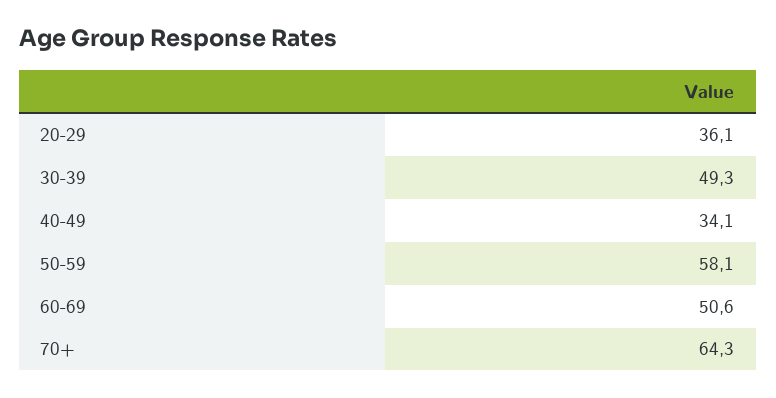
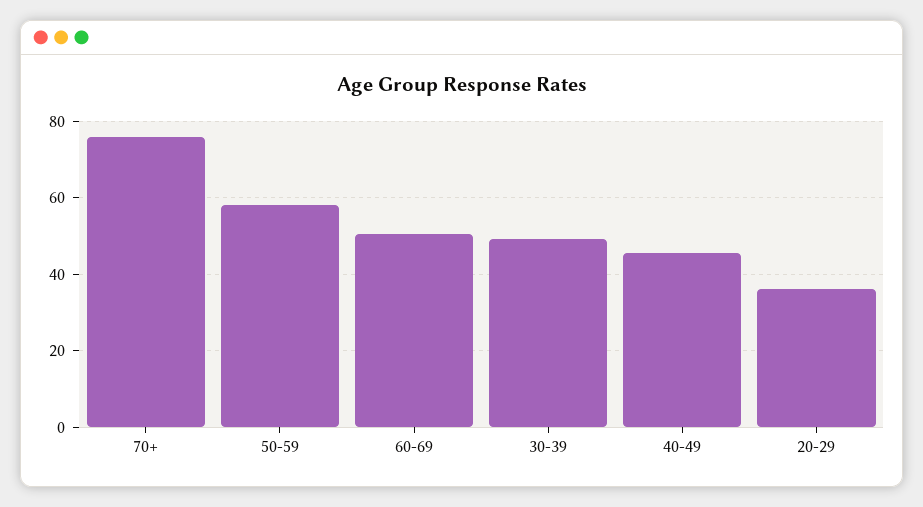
40-49: 34.1 -> 46
70+: 64.3 -> 76

